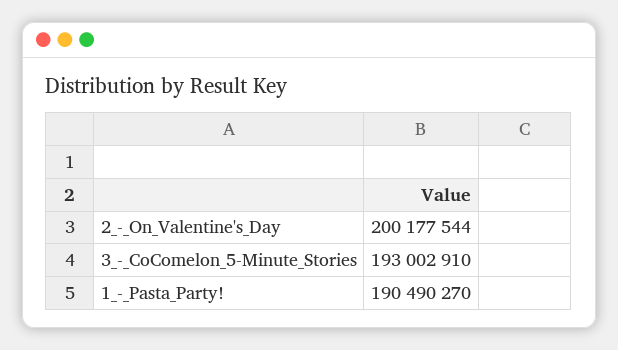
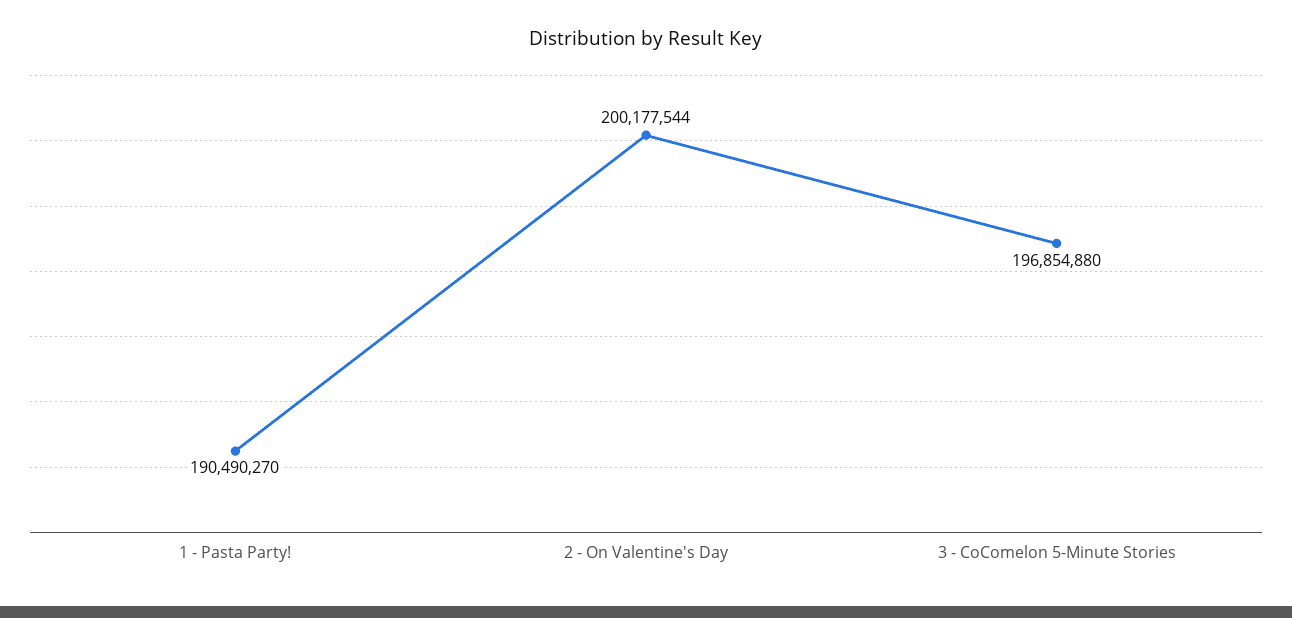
3_-_CoComelon_5-Minute_Stories: 193002910 -> 196854880

